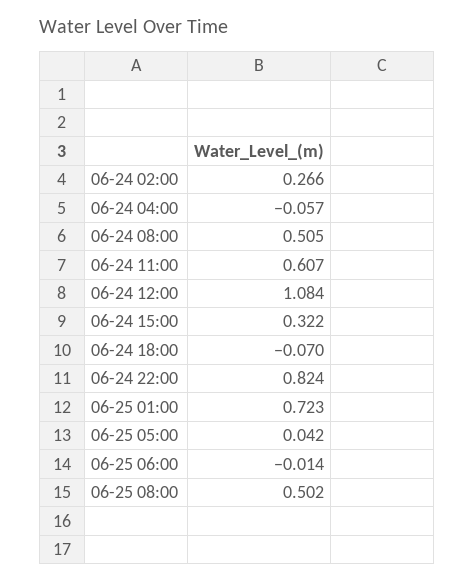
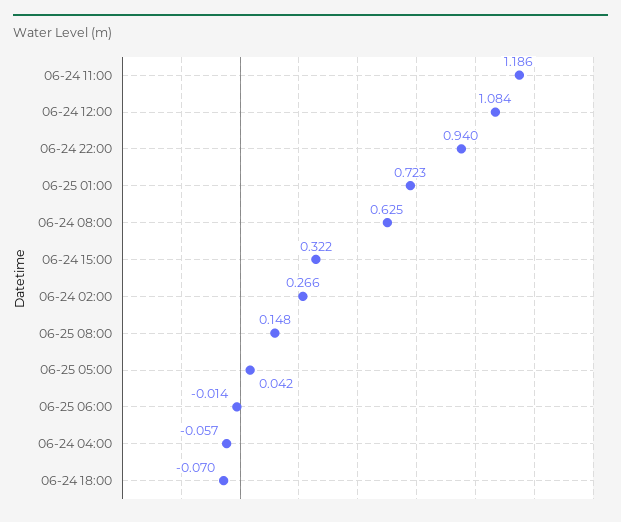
06-24 08:00: 0.505 -> 0.625
06-24 11:00: 0.607 -> 1.186
06-24 22:00: 0.824 -> 0.94
06-25 08:00: 0.502 -> 0.148

